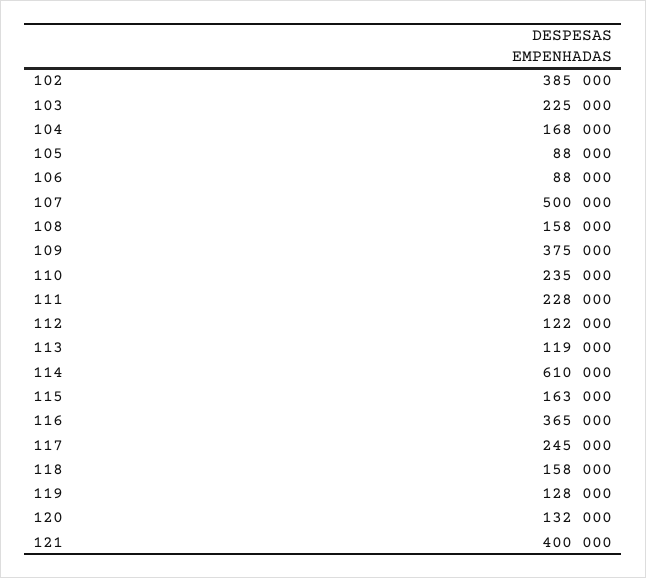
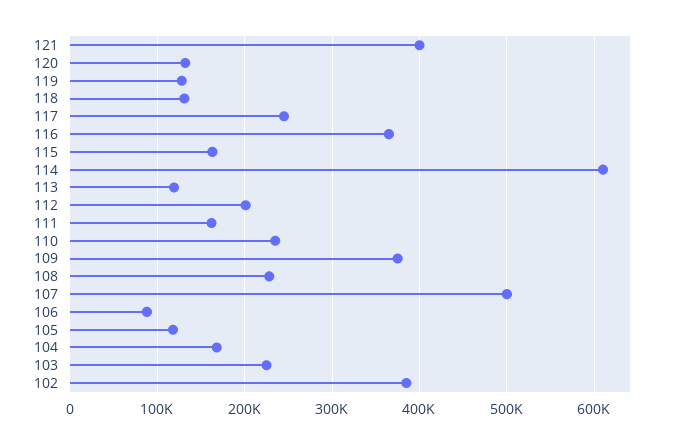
105: 88000 -> 120000
108: 158000 -> 230000
111: 228000 -> 160000
112: 122000 -> 200000
118: 158000 -> 130000

